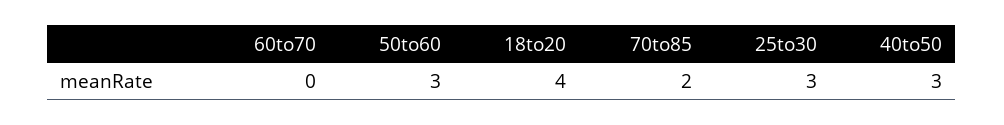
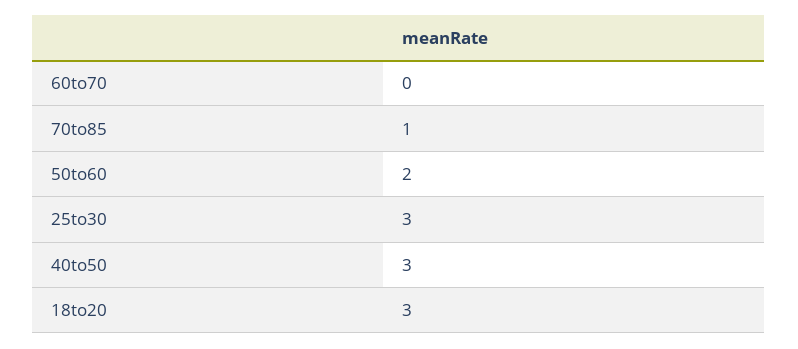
50to60: 3 -> 2
18to20: 4 -> 3
70to85: 2 -> 1

